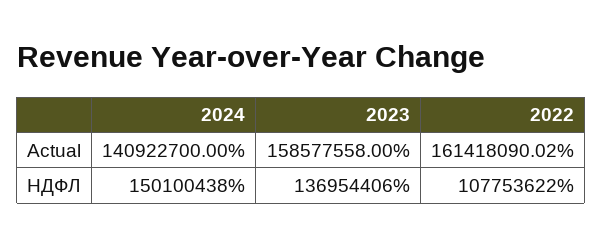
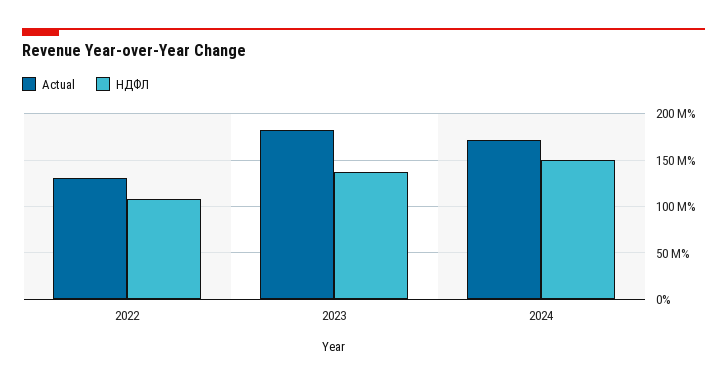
Actual, 2024: 140922700 -> 170000000
Actual, 2023: 158577558 -> 180000000
Actual, 2022: 161418090.02 -> 130000000

